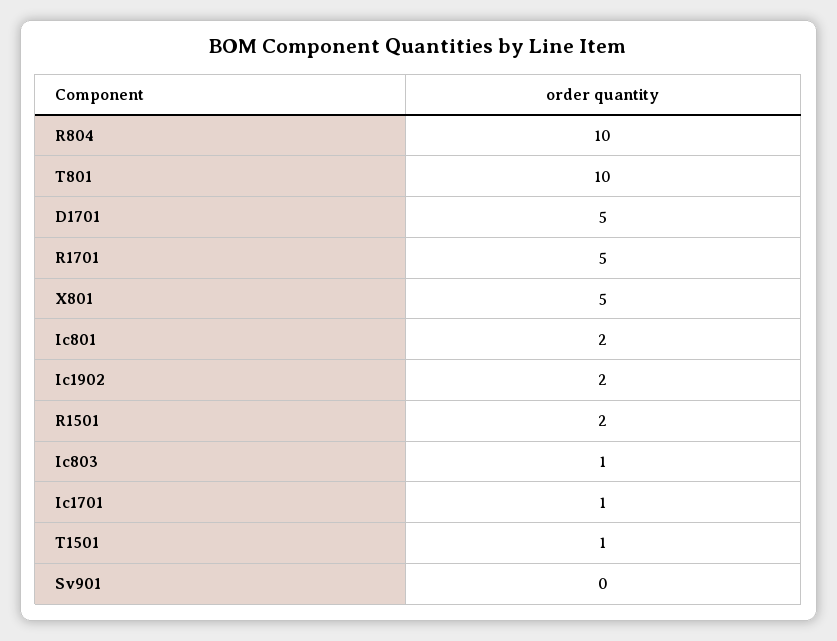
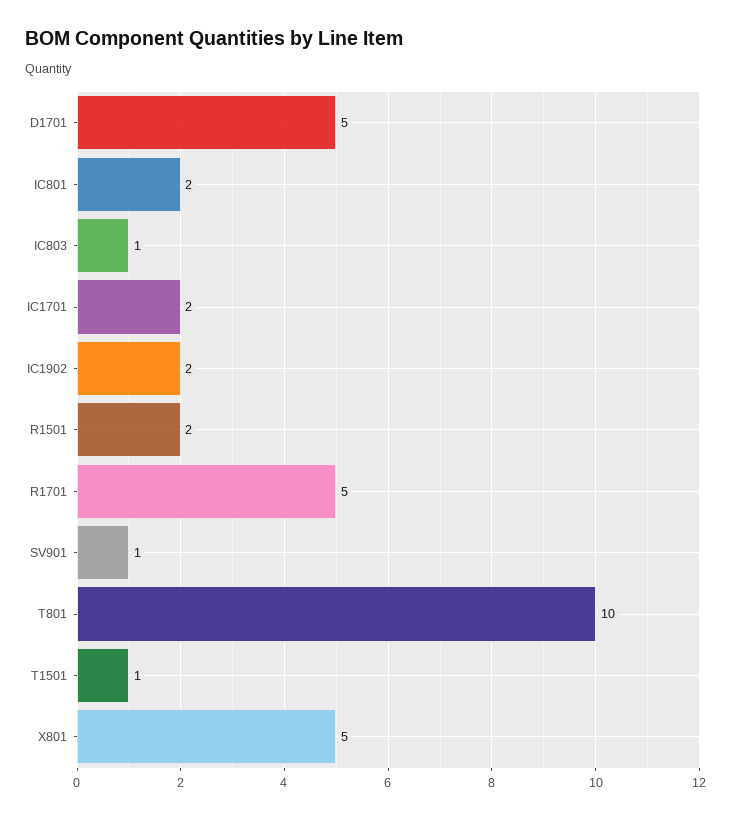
R804: 10 -> none
Ic1701: 1 -> 2
Sv901: 0 -> 1

